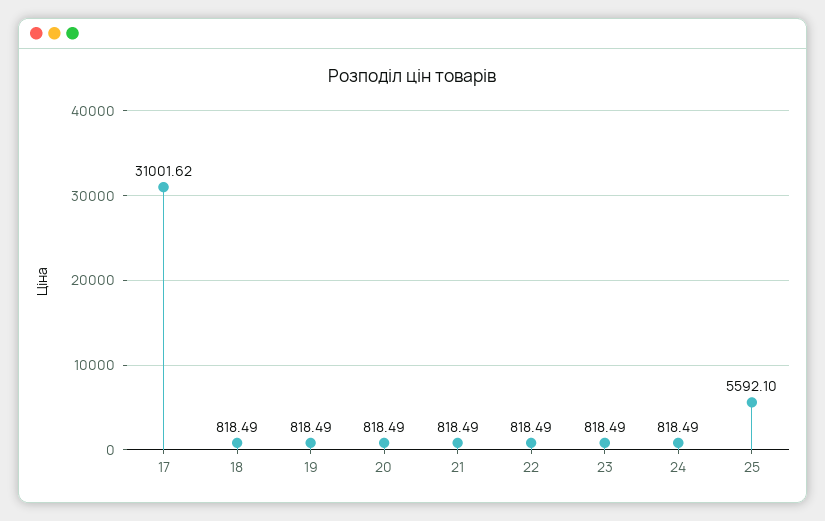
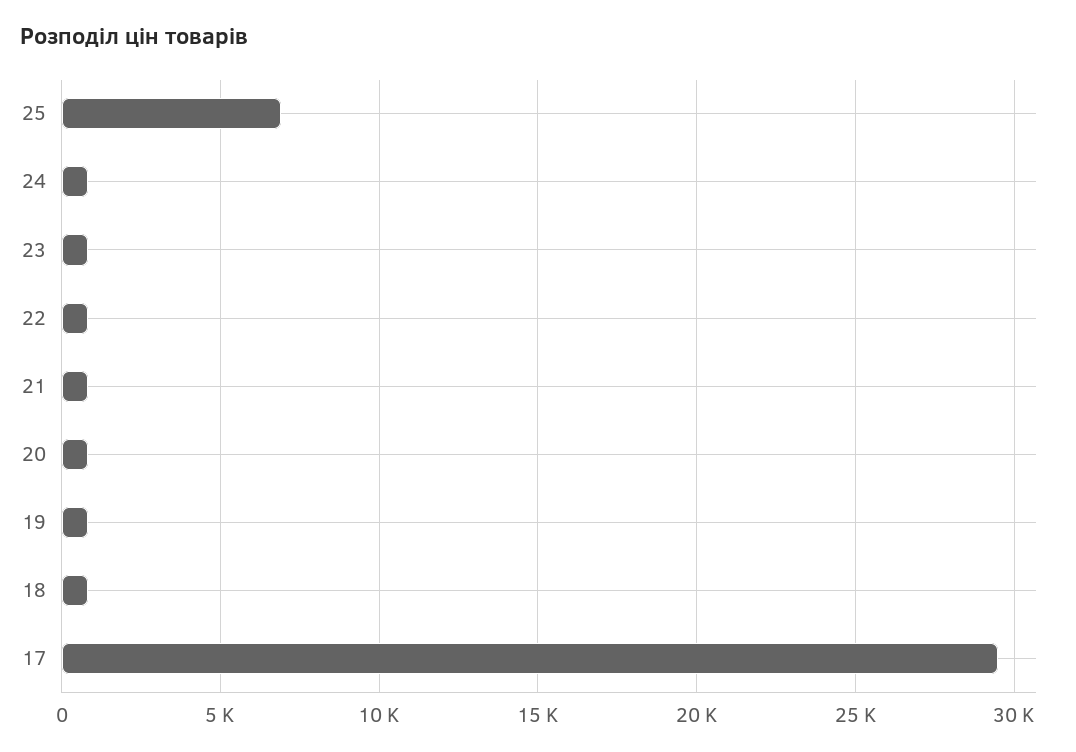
17: 31001.62 -> 29500
25: 5592.1 -> 7000

